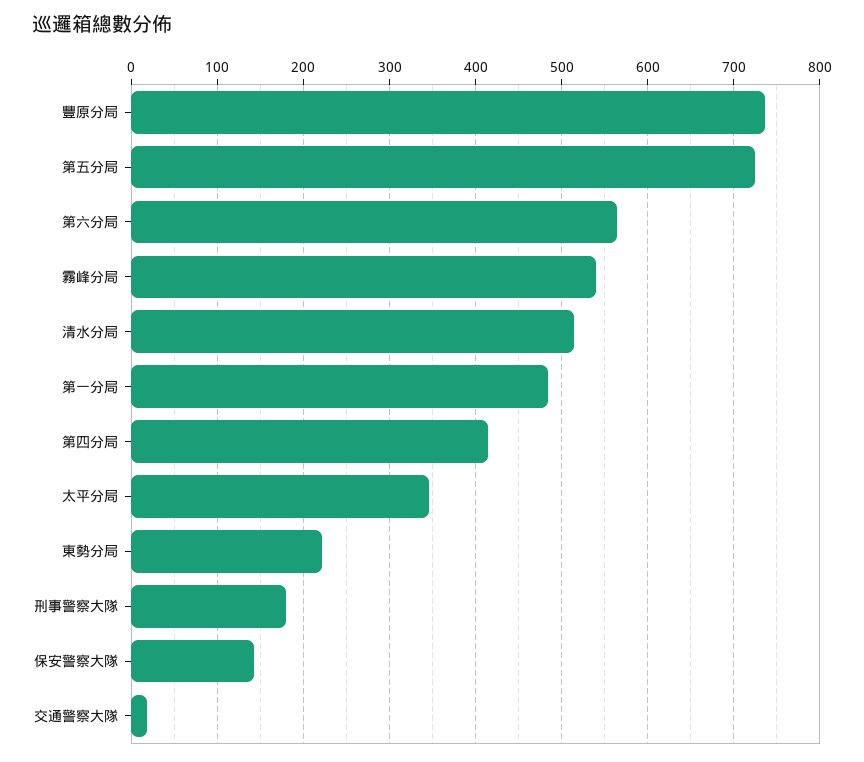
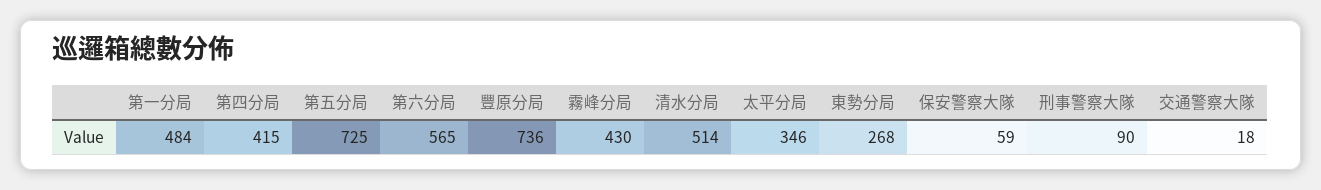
霧峰分局: 540 -> 430
東勢分局: 220 -> 268
刑事警察大隊: 180 -> 90
保安警察大隊: 140 -> 59

